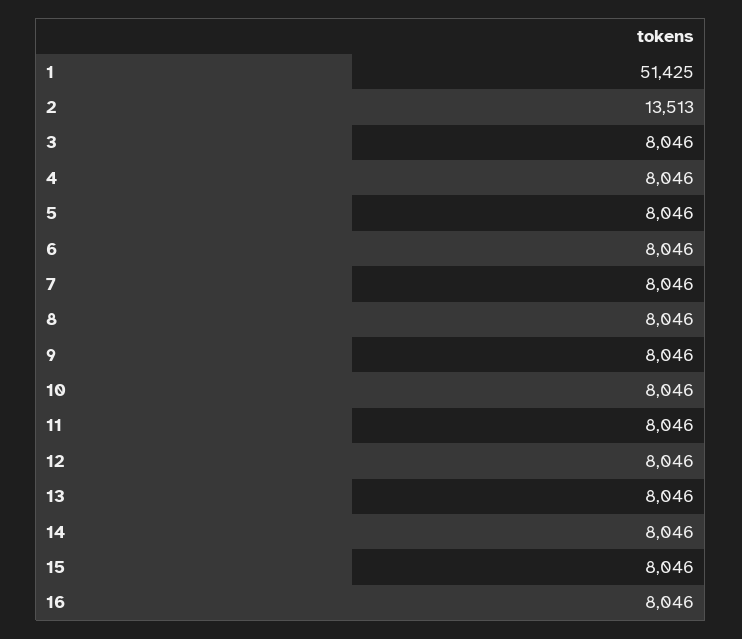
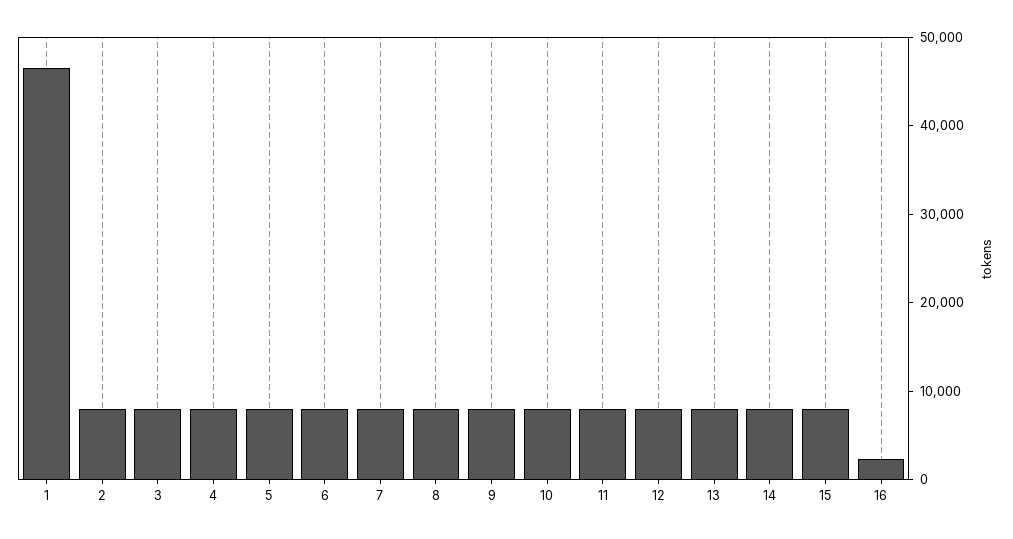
1: 51425 -> 46000
2: 13513 -> 8000
16: 8046 -> 2000

